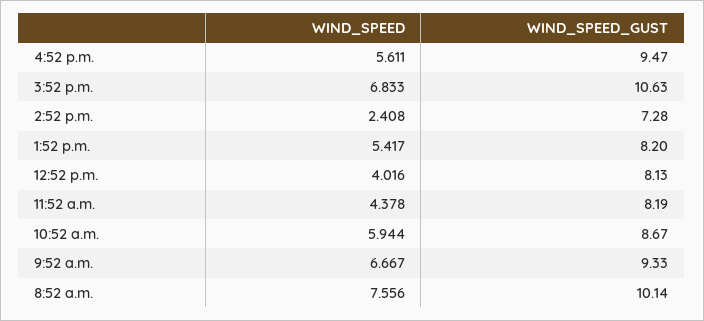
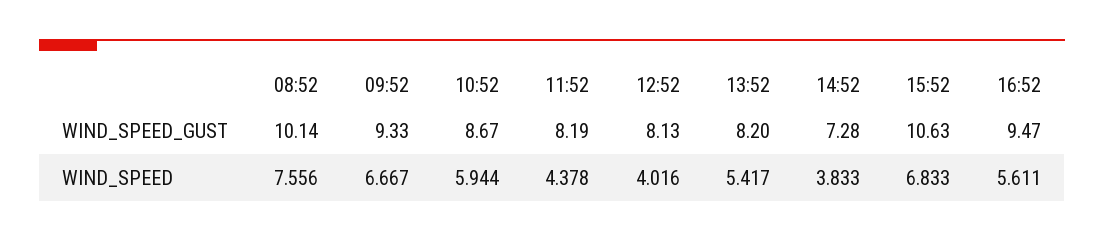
WIND_SPEED, 2:52 p.m.: 2.408 -> 3.833

